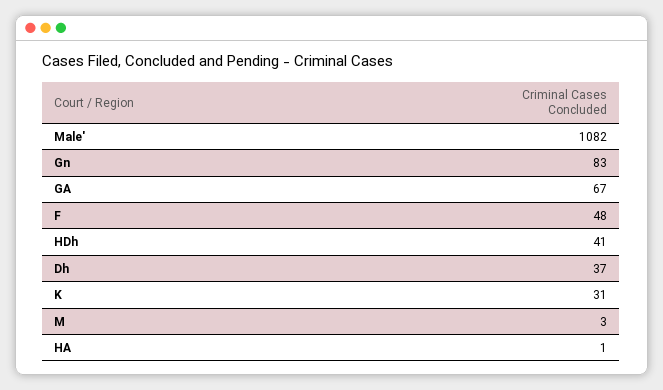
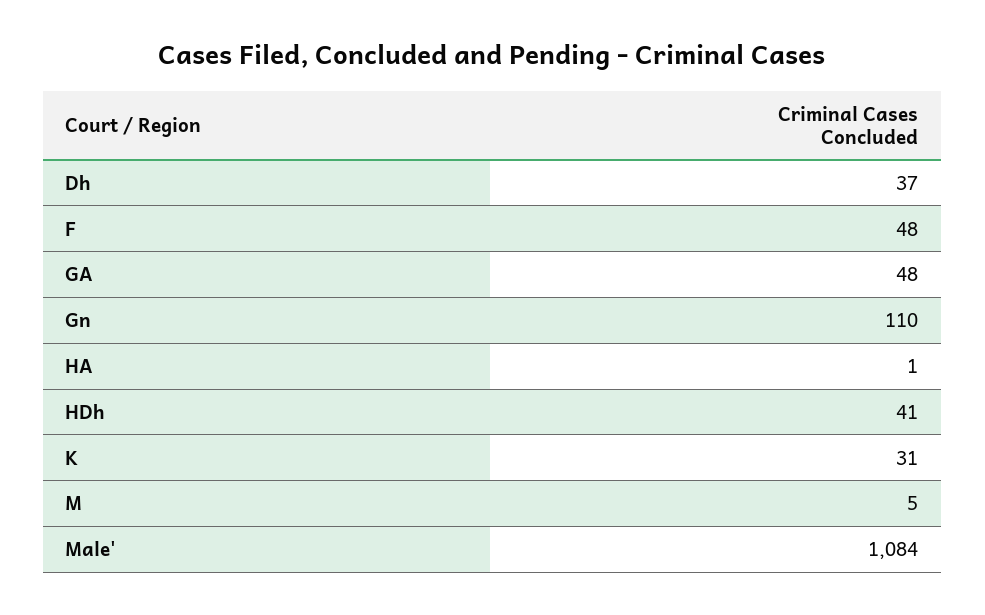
Male': 1082 -> 1084
Gn: 83 -> 110
GA: 67 -> 48
M: 3 -> 5

